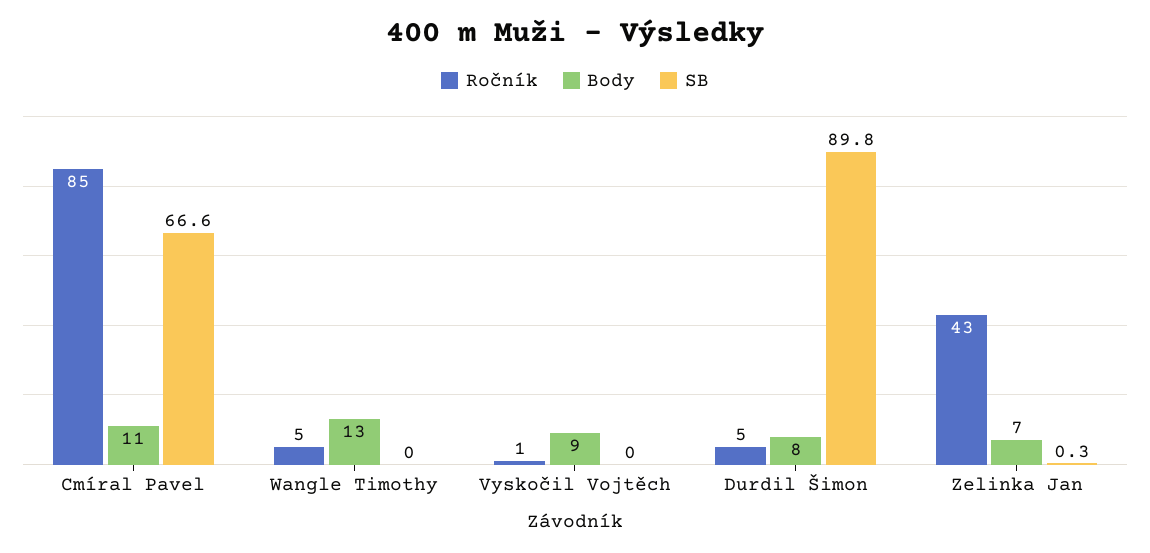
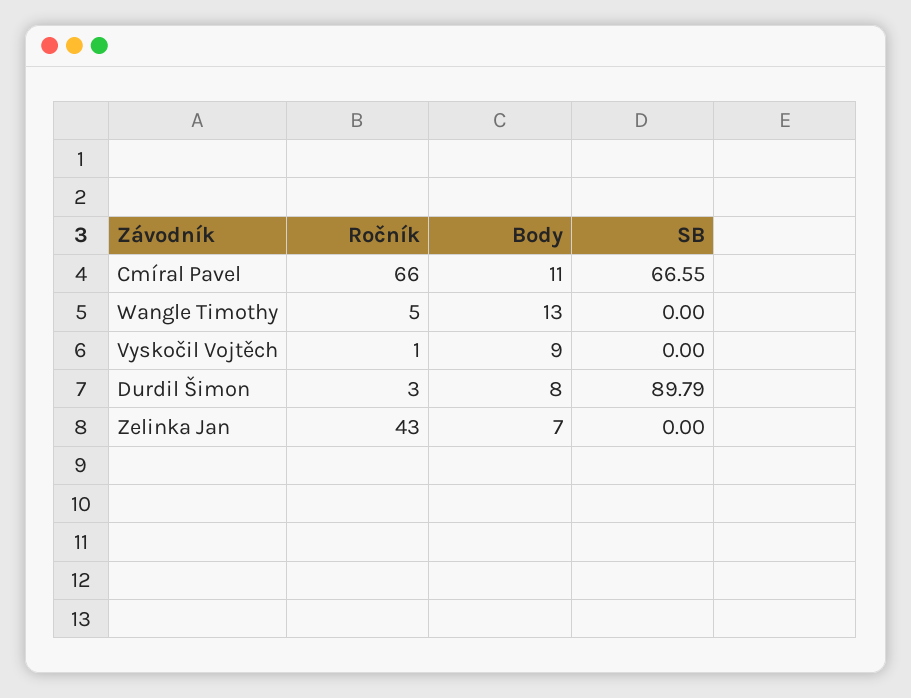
Ročník, Cmíral Pavel: 85 -> 66
Ročník, Durdil Šimon: 5 -> 3
SB, Zelinka Jan: 0.3 -> 0

